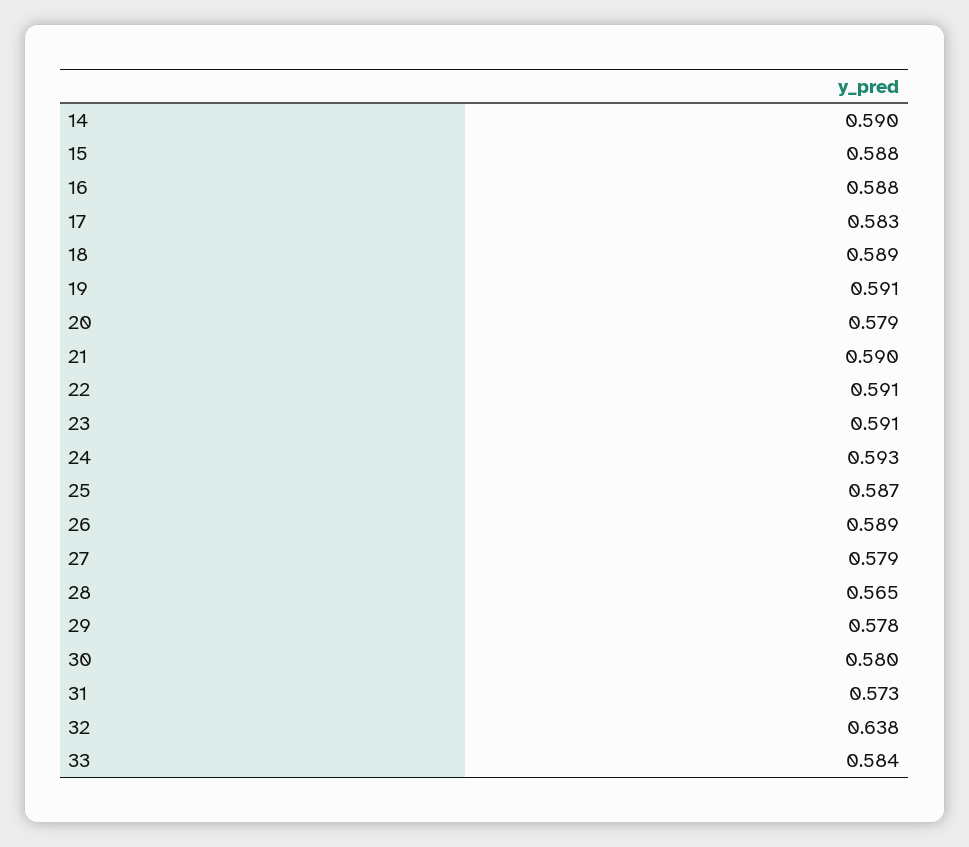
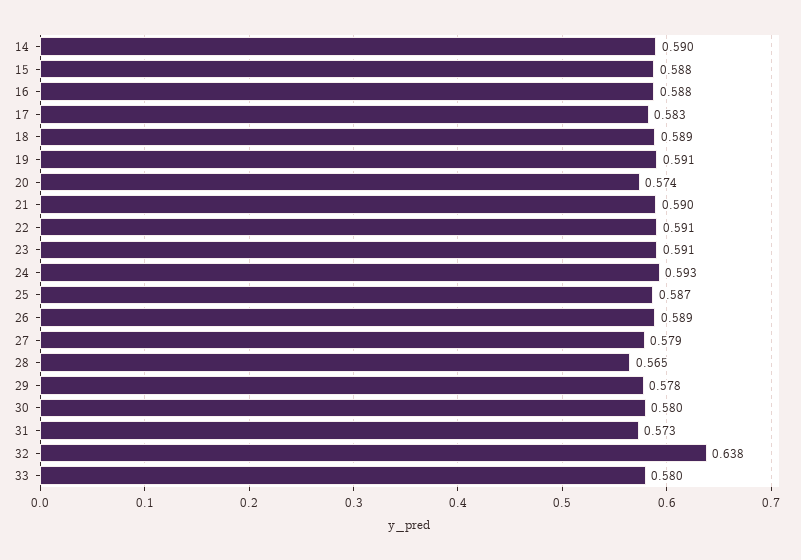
20: 0.579 -> 0.574
33: 0.584 -> 0.58

